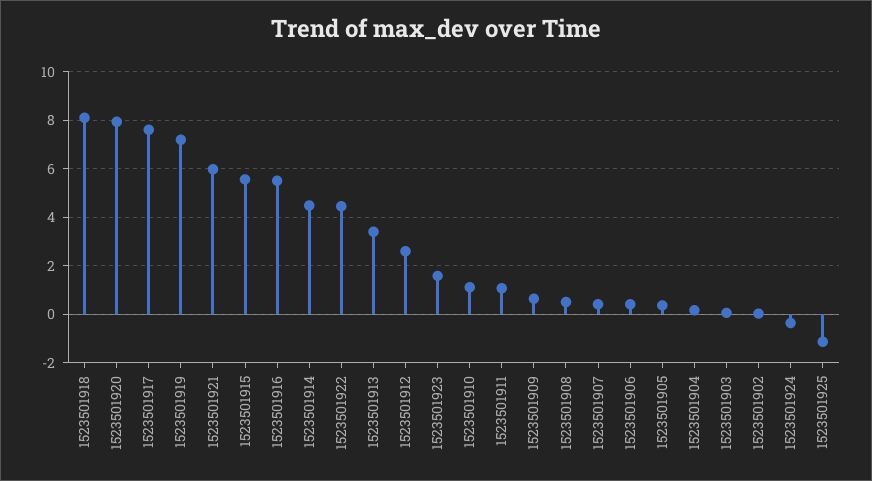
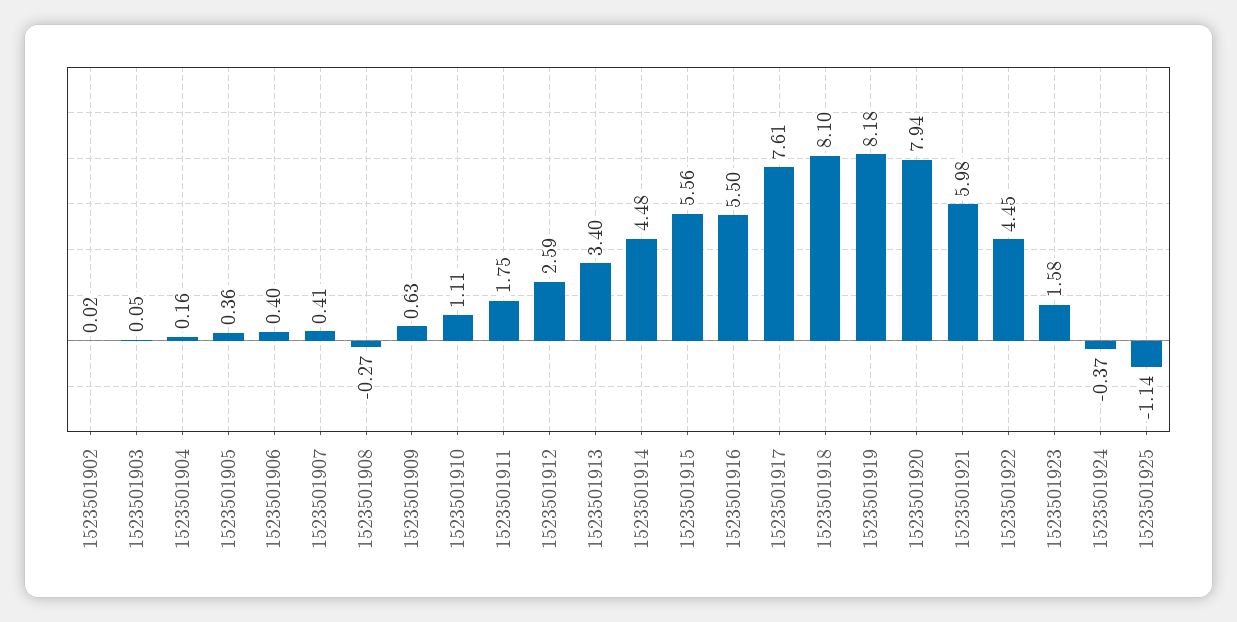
1523501919: 7.25 -> 8.18
1523501911: 1 -> 1.75
1523501908: 0.5 -> -0.27

